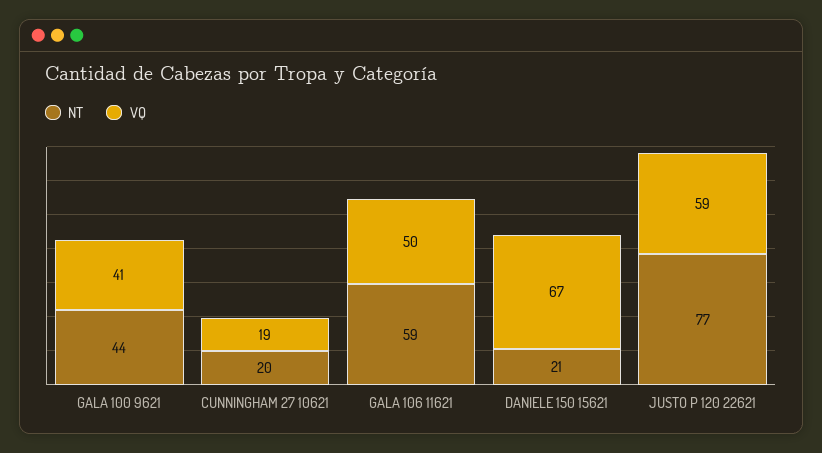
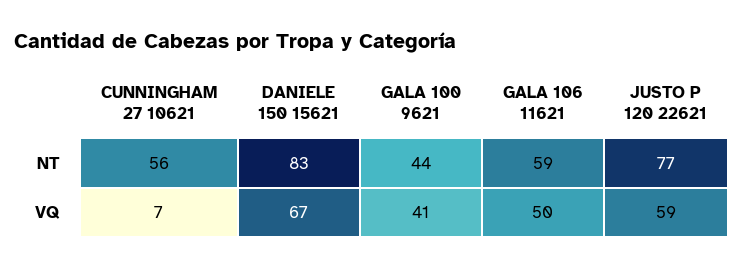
NT, CUNNINGHAM 27 10621: 20 -> 56
VQ, CUNNINGHAM 27 10621: 19 -> 7
NT, DANIELE 150 15621: 21 -> 83

